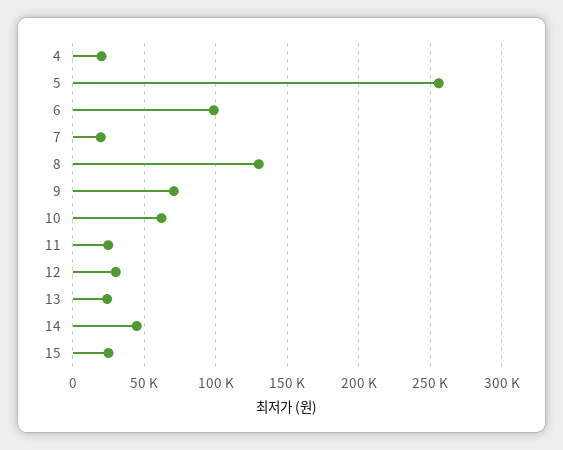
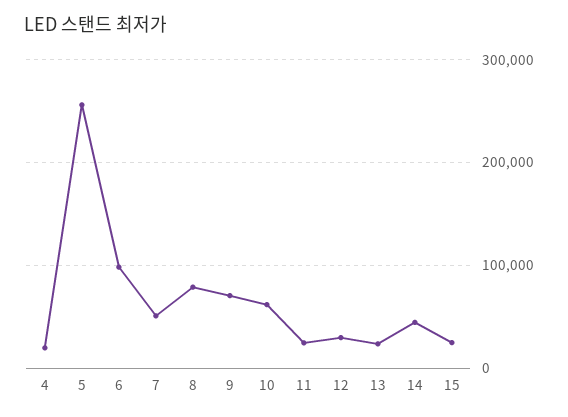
7: 20000 -> 50000
8: 130000 -> 80000

